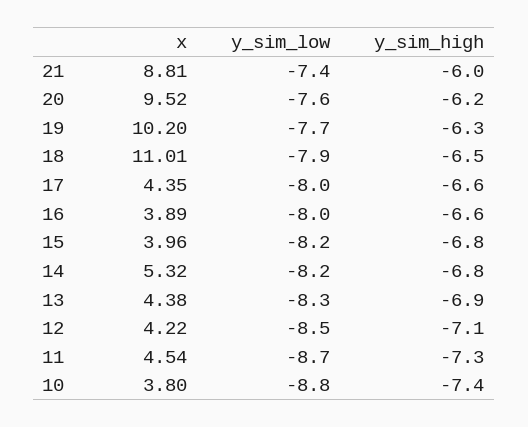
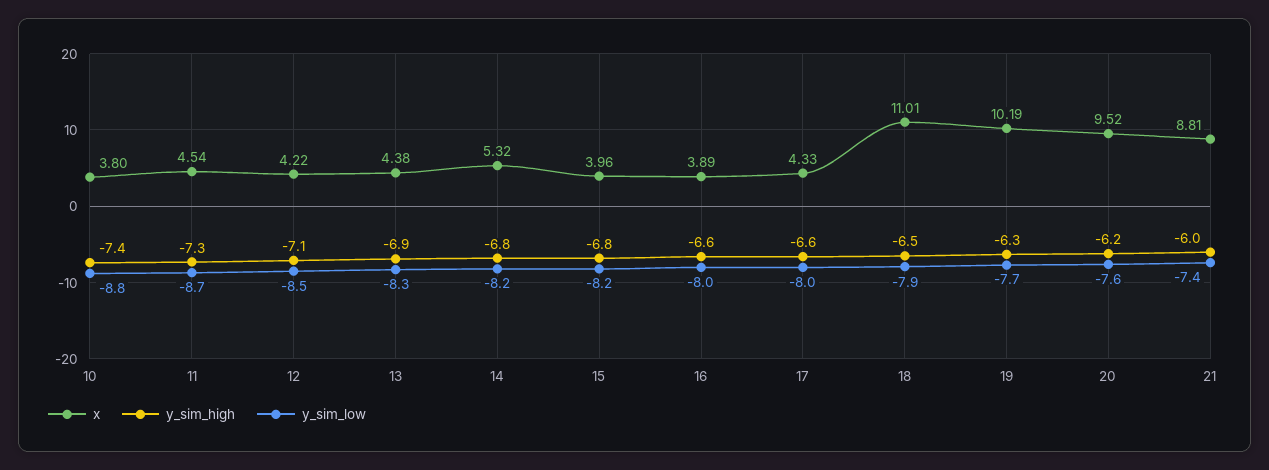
x, 19: 10.2 -> 10.19
x, 17: 4.35 -> 4.33

